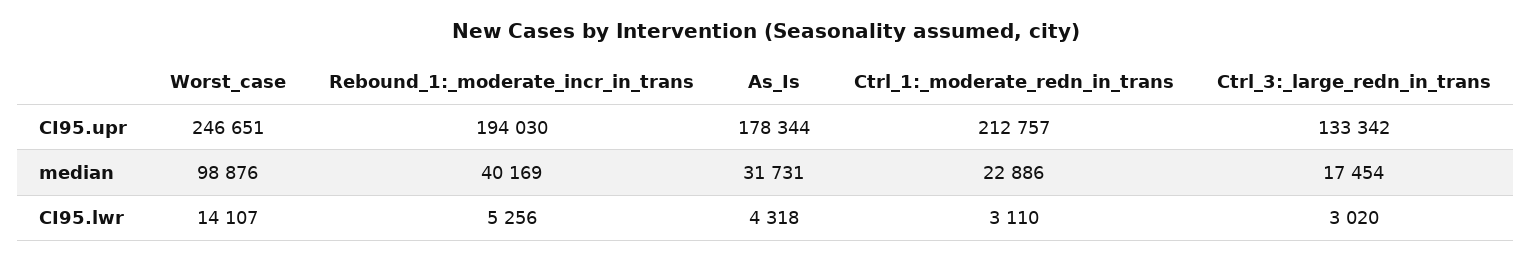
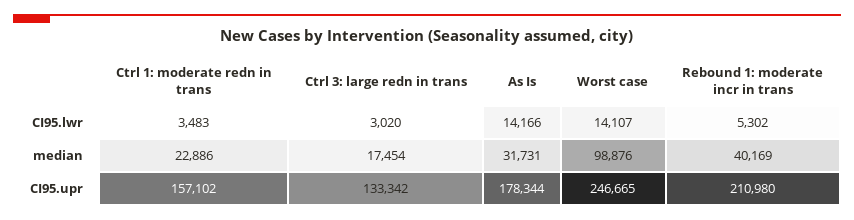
Worst_case, CI95.upr: 246651 -> 246665
Rebound_1:_moderate_incr_in_trans, CI95.upr: 194030 -> 210980
Ctrl_1:_moderate_redn_in_trans, CI95.upr: 212757 -> 157102
Rebound_1:_moderate_incr_in_trans, CI95.lwr: 5256 -> 5302
As_Is, CI95.lwr: 4318 -> 14166
Ctrl_1:_moderate_redn_in_trans, CI95.lwr: 3110 -> 3483

